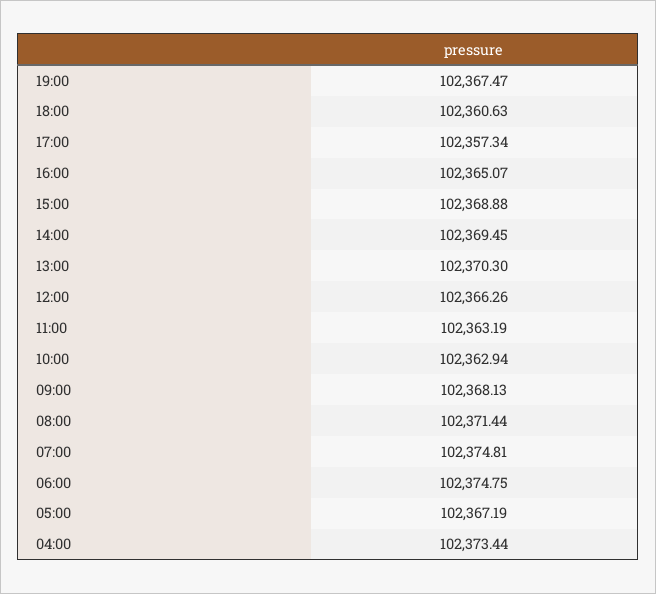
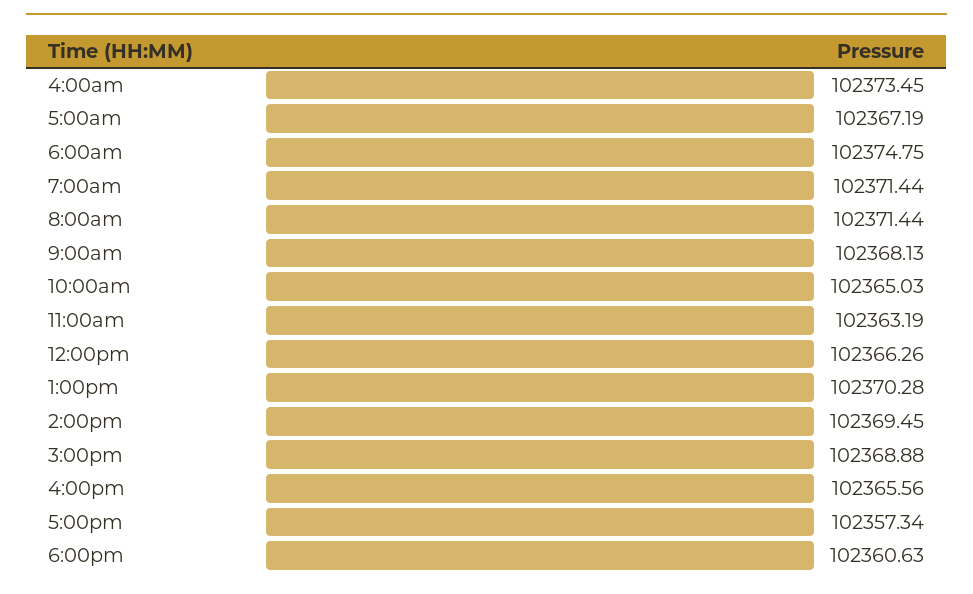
19:00: 102367.47 -> none
16:00: 102365.07 -> 102365.56
13:00: 102370.3 -> 102370.28
10:00: 102362.94 -> 102365.03
07:00: 102374.81 -> 102371.44
04:00: 102373.44 -> 102373.45

